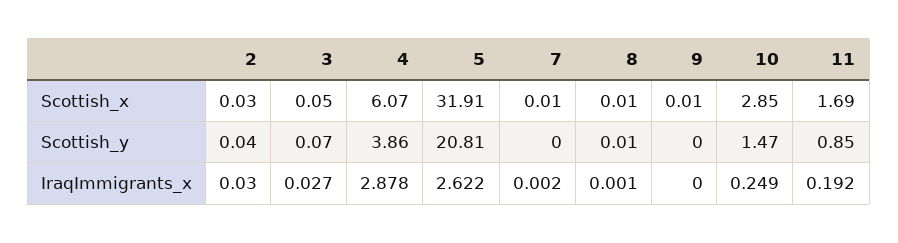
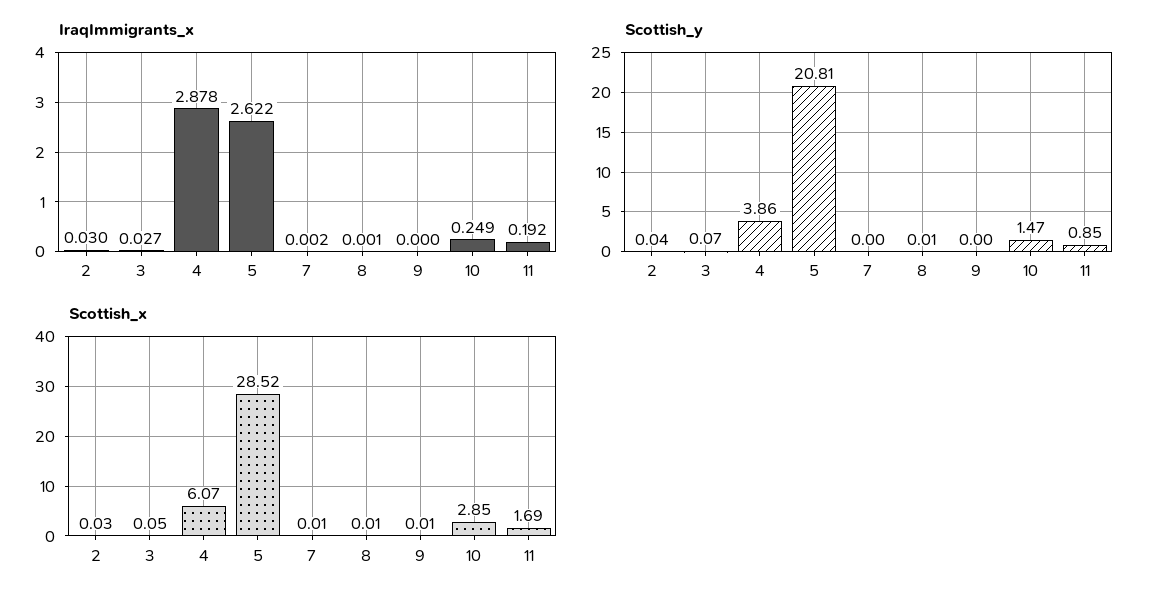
Scottish_x, 5: 31.91 -> 28.52

